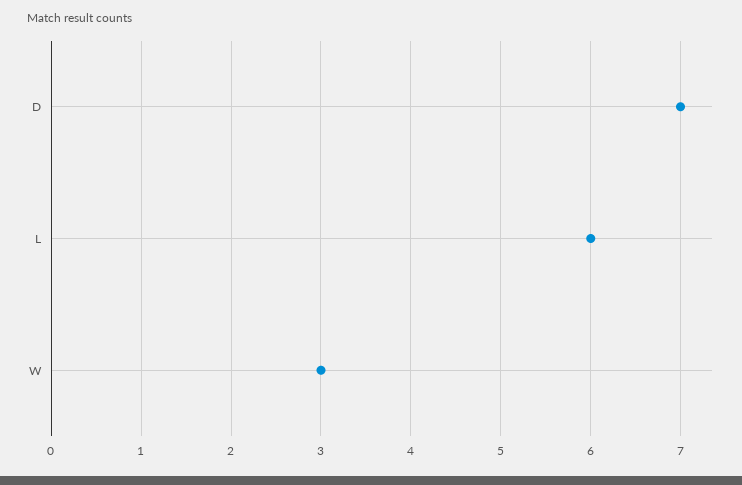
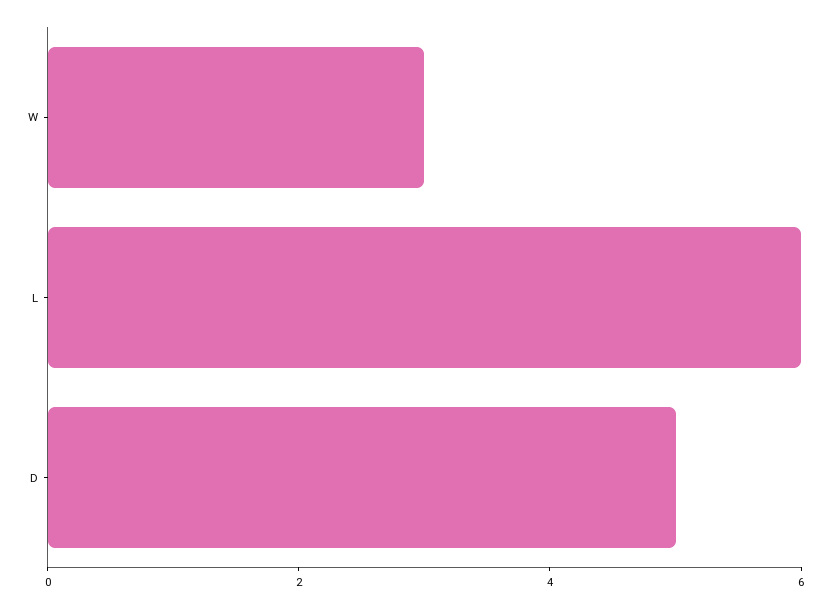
D: 7 -> 5

